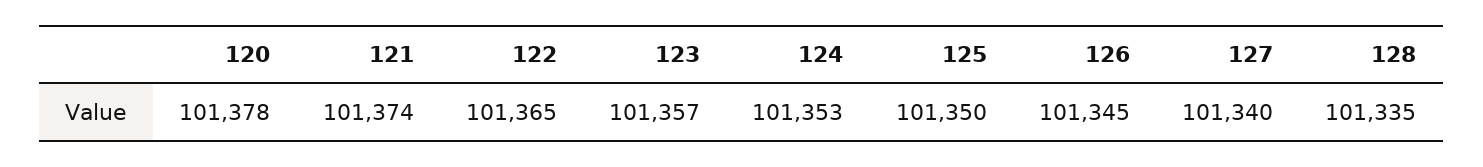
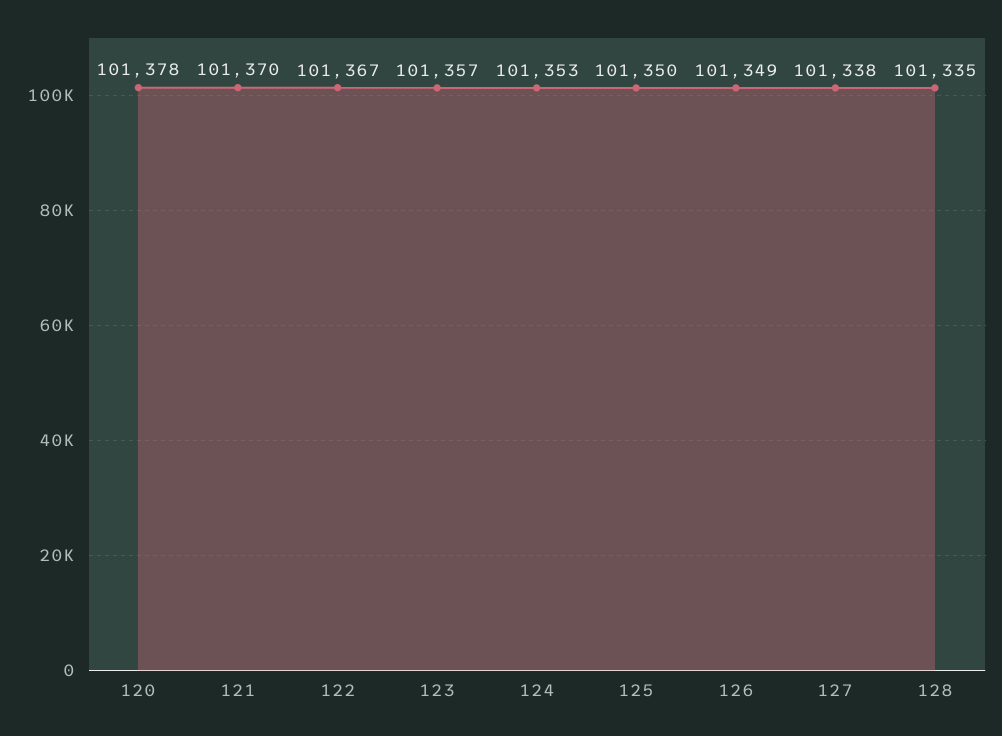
121: 101374 -> 101370
122: 101365 -> 101367
126: 101345 -> 101349
127: 101340 -> 101338

